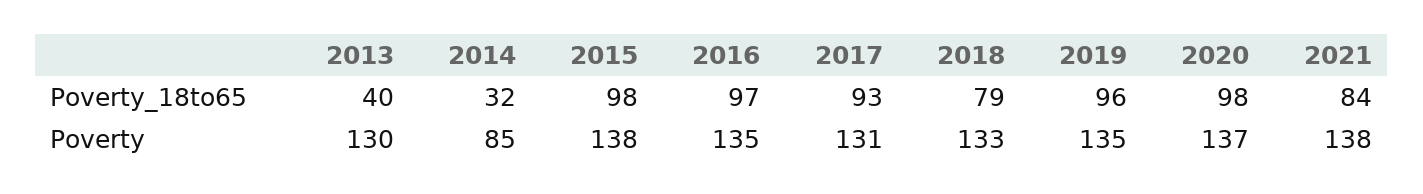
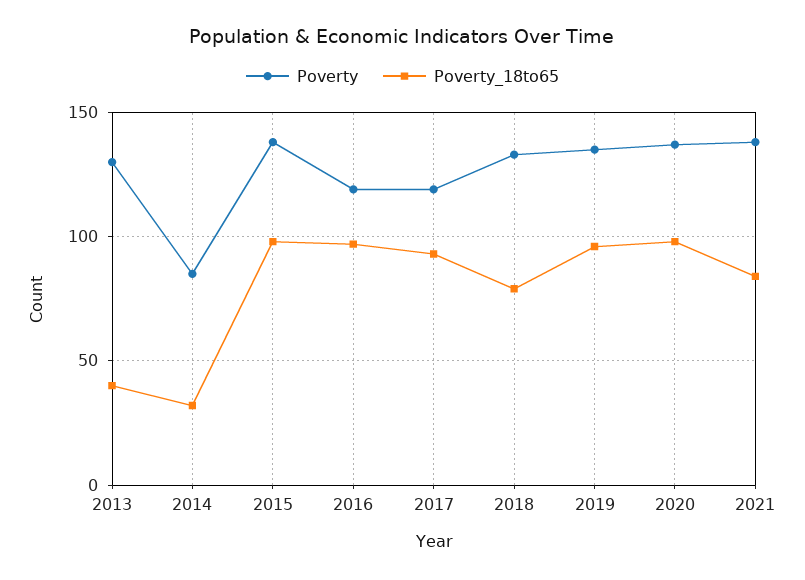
Poverty, 2016: 135 -> 120
Poverty, 2017: 131 -> 120

